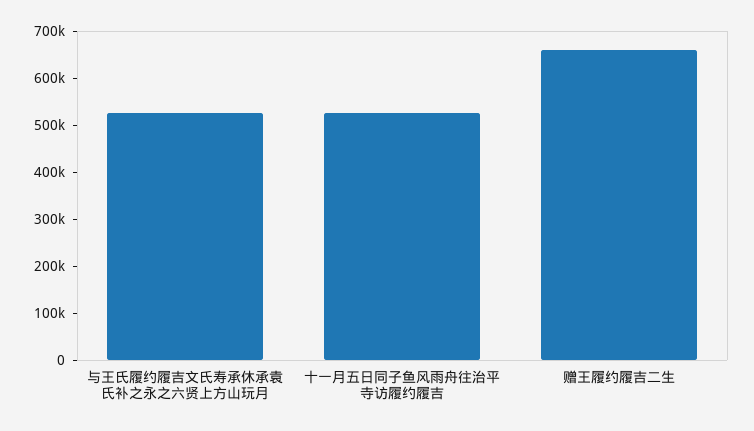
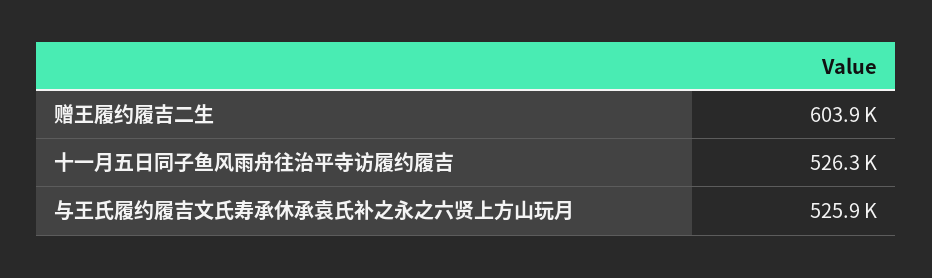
赠王履约履吉二生: 660000 -> 603900

